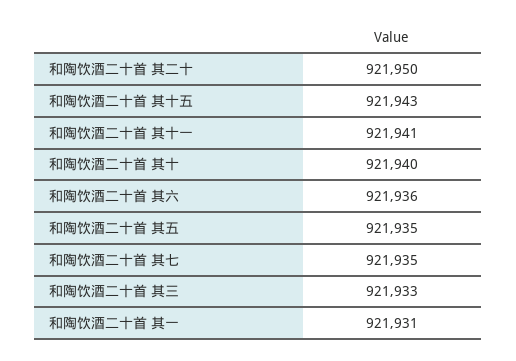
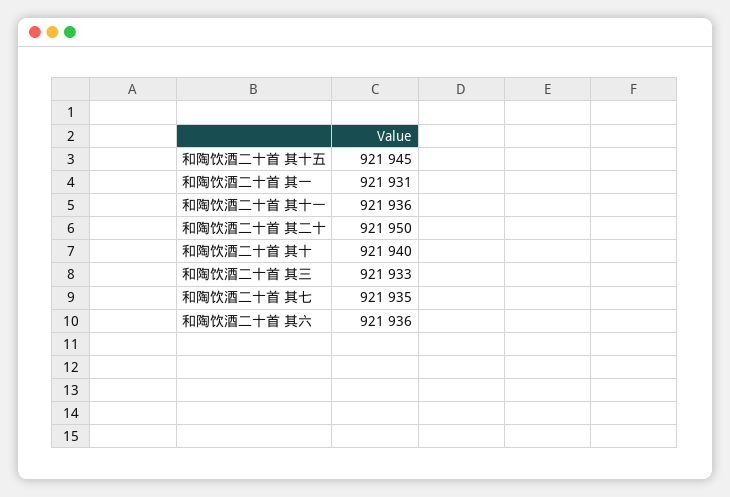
和陶饮酒二十首 其十五: 921943 -> 921945
和陶饮酒二十首 其十一: 921941 -> 921936
和陶饮酒二十首 其五: 921935 -> none

